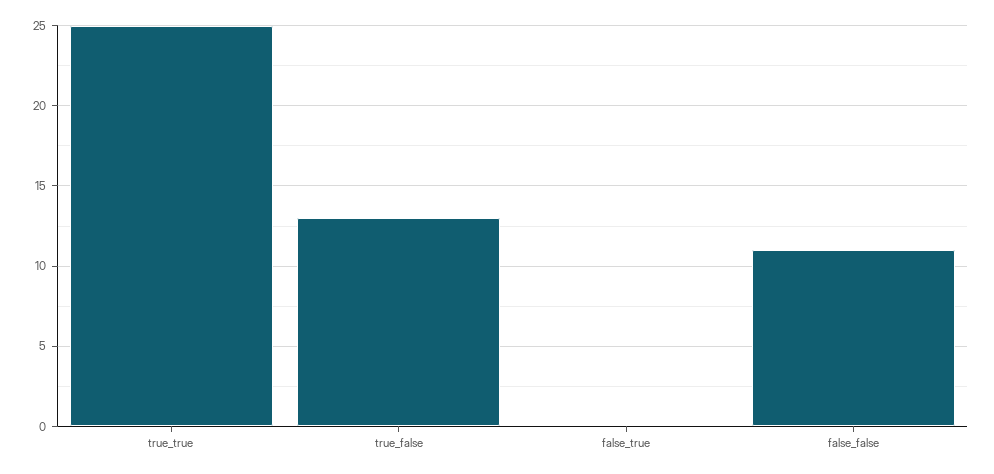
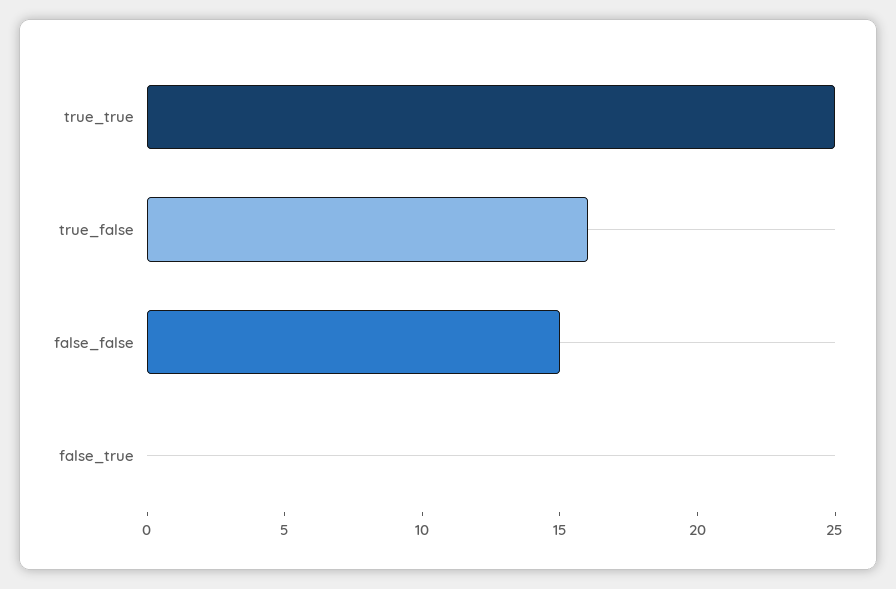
true_false: 13 -> 16
false_false: 11 -> 15

